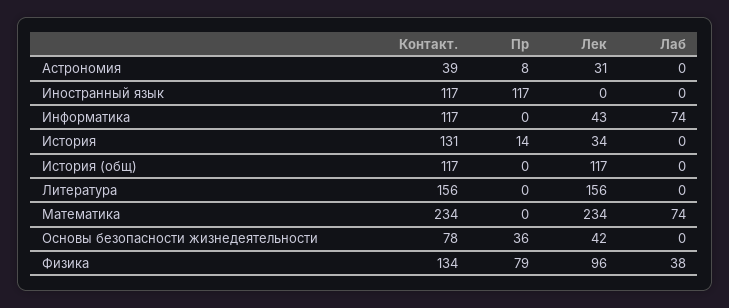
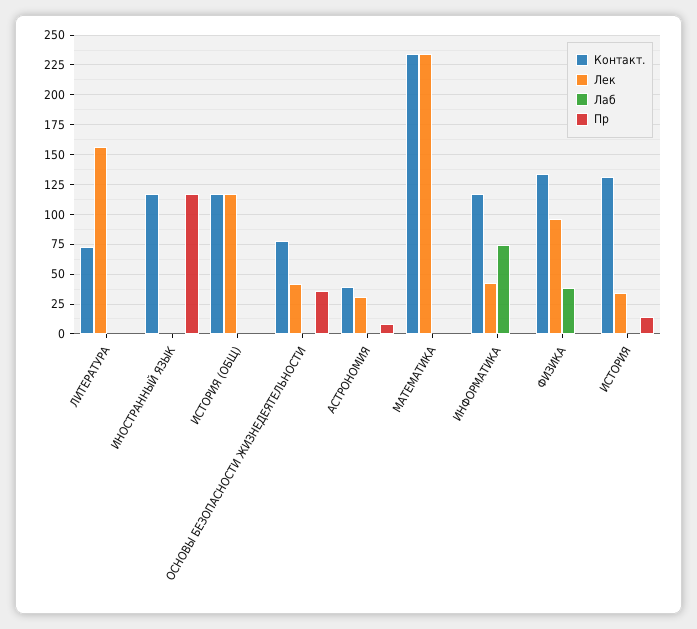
Контакт., Литература: 156 -> 75
Лаб, Математика: 74 -> 0
Пр, Физика: 79 -> 0

